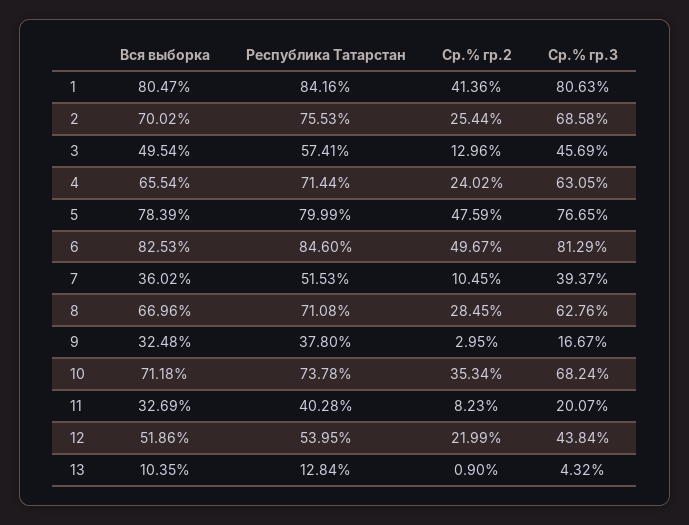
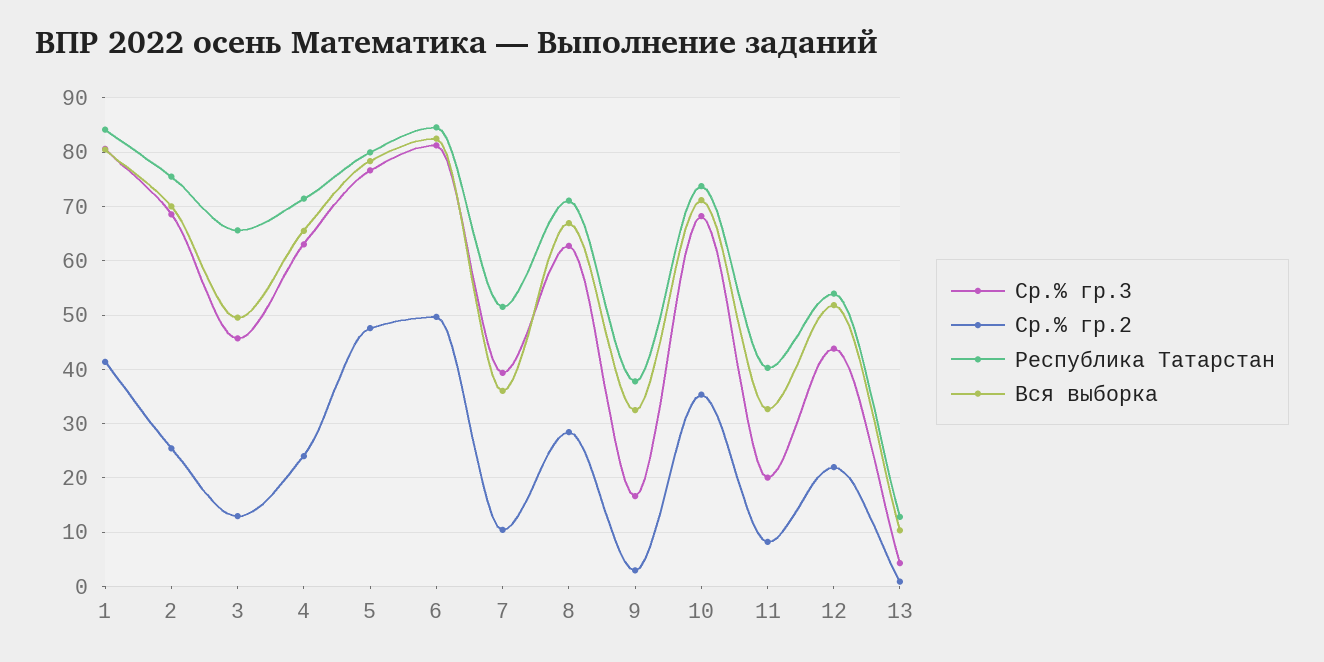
Республика Татарстан, 3: 57.41 -> 66

